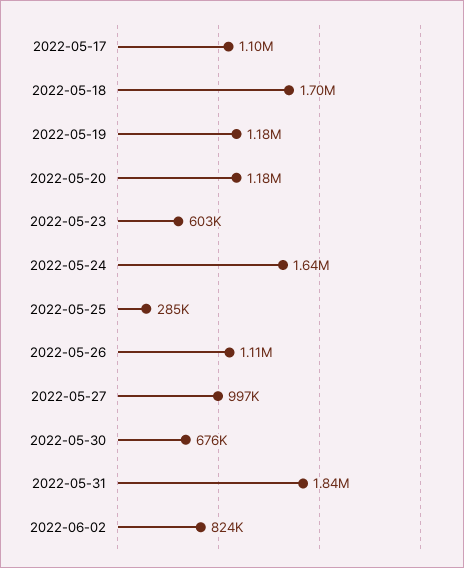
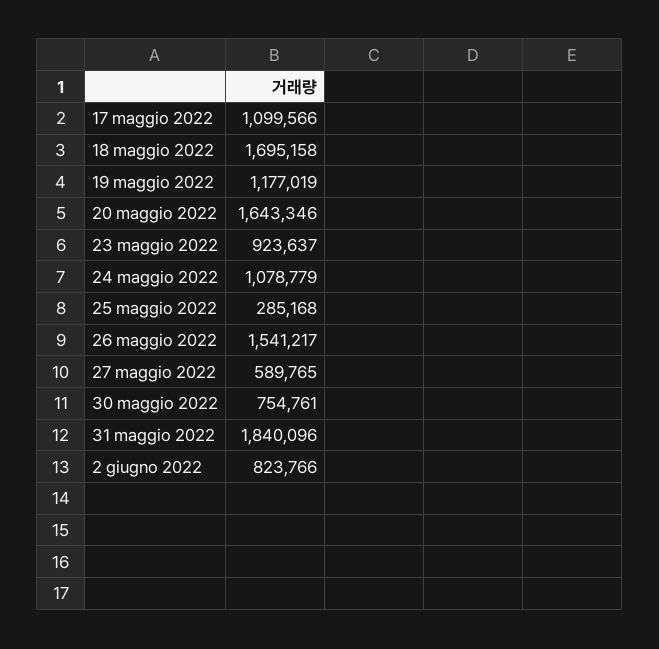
2022-05-20: 1180000 -> 1643346
2022-05-23: 603000 -> 923637
2022-05-24: 1640000 -> 1078779
2022-05-26: 1110000 -> 1541217
2022-05-27: 997000 -> 589765
2022-05-30: 676000 -> 754761

